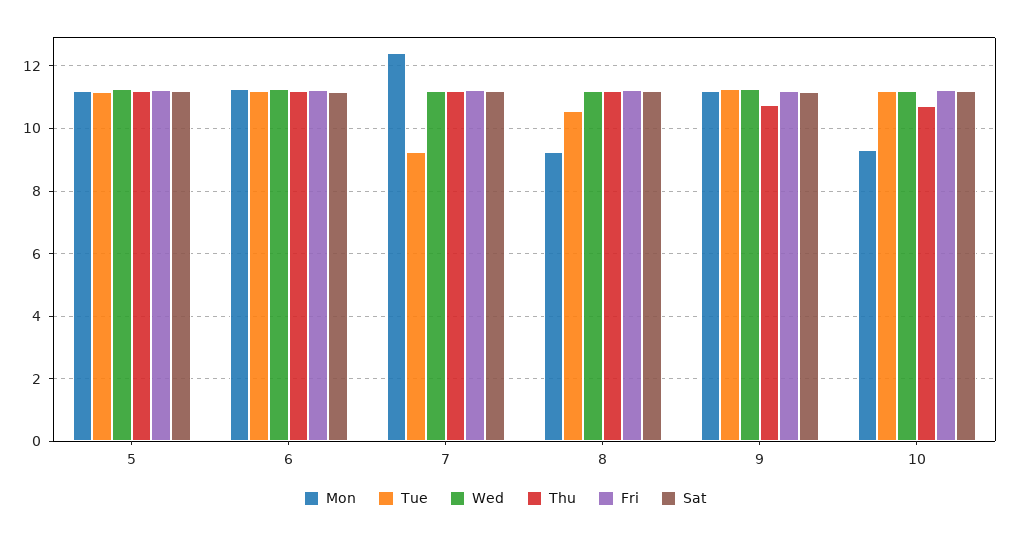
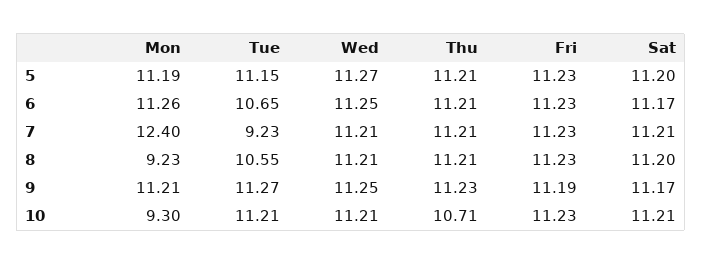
Tue, 6: 11.2 -> 10.65
Thu, 9: 10.8 -> 11.23

